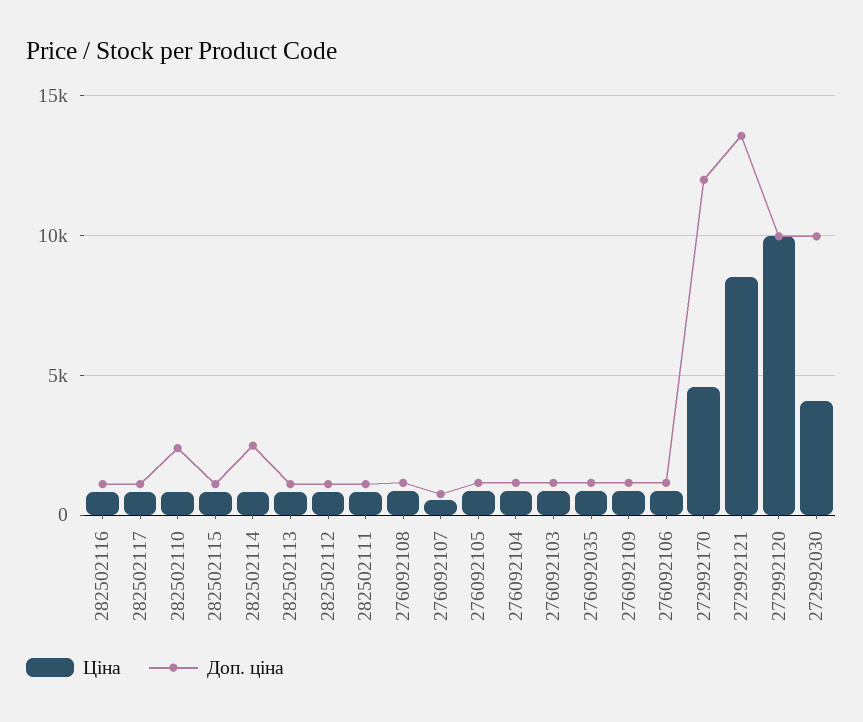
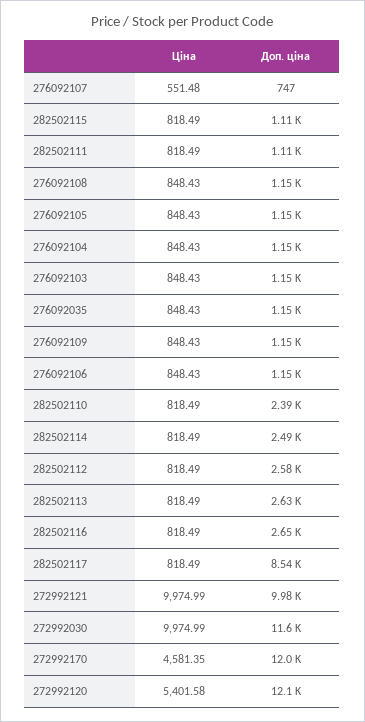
Доп. ціна, 282502116: 1000 -> 2650
Доп. ціна, 282502117: 1000 -> 8540
Доп. ціна, 282502113: 1000 -> 2630
Доп. ціна, 282502112: 1000 -> 2580
Ціна, 272992121: 8500 -> 9974.99
Доп. ціна, 272992121: 13500 -> 9980
Ціна, 272992120: 10000 -> 5401.58
Доп. ціна, 272992120: 10000 -> 12100
Ціна, 272992030: 4000 -> 9974.99
Доп. ціна, 272992030: 10000 -> 11600

